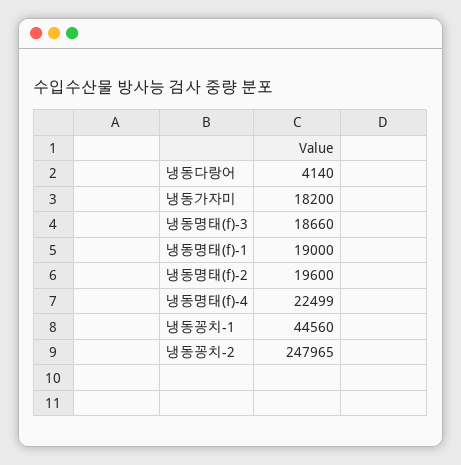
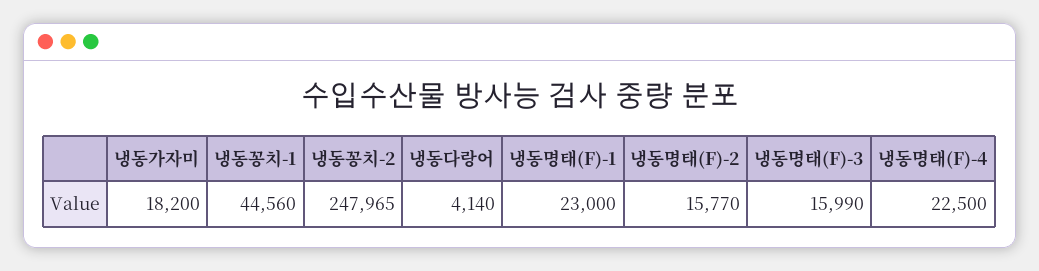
냉동명태(f)-3: 18660 -> 15990
냉동명태(f)-1: 19000 -> 23000
냉동명태(f)-2: 19600 -> 15770
냉동명태(f)-4: 22499 -> 22500

